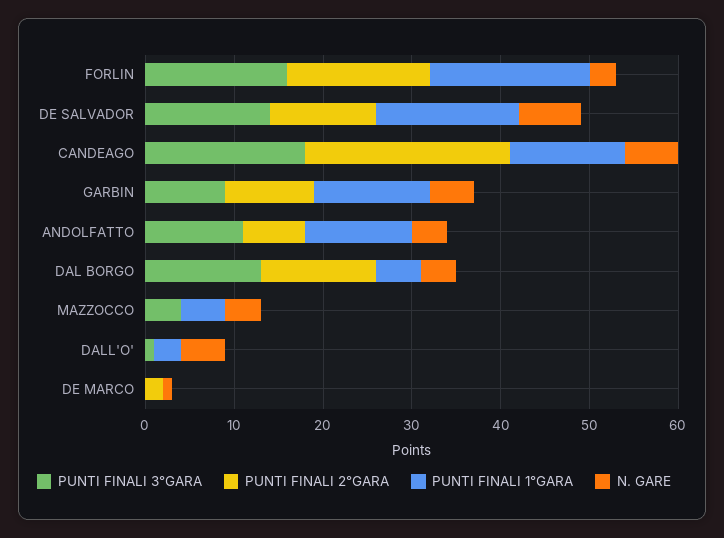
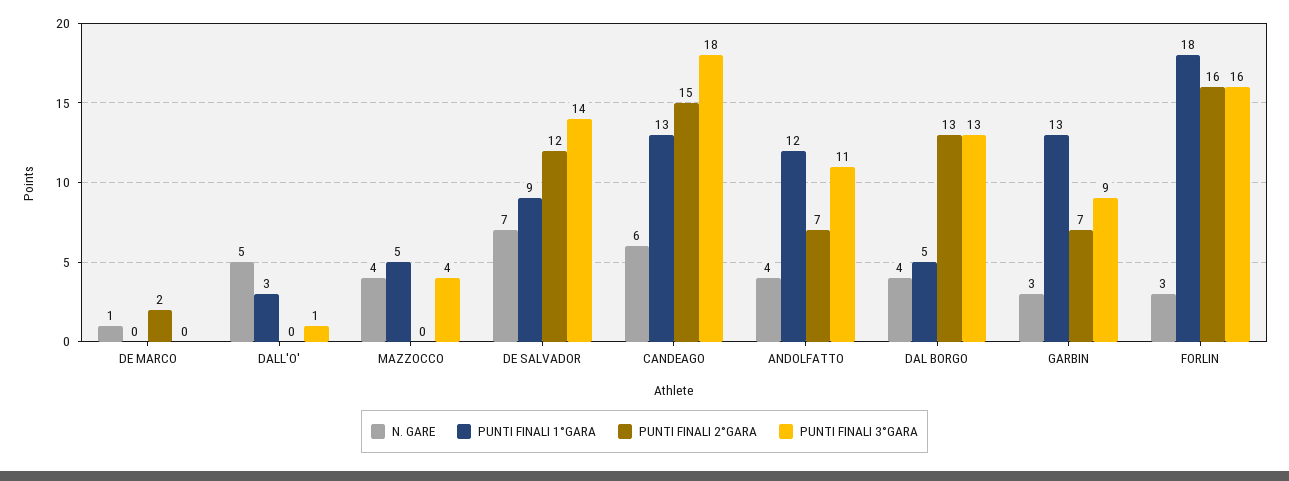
PUNTI FINALI 1°GARA, DE SALVADOR: 16 -> 9
PUNTI FINALI 2°GARA, CANDEAGO: 23 -> 15
PUNTI FINALI 2°GARA, GARBIN: 10 -> 7
N. GARE, GARBIN: 5 -> 3

